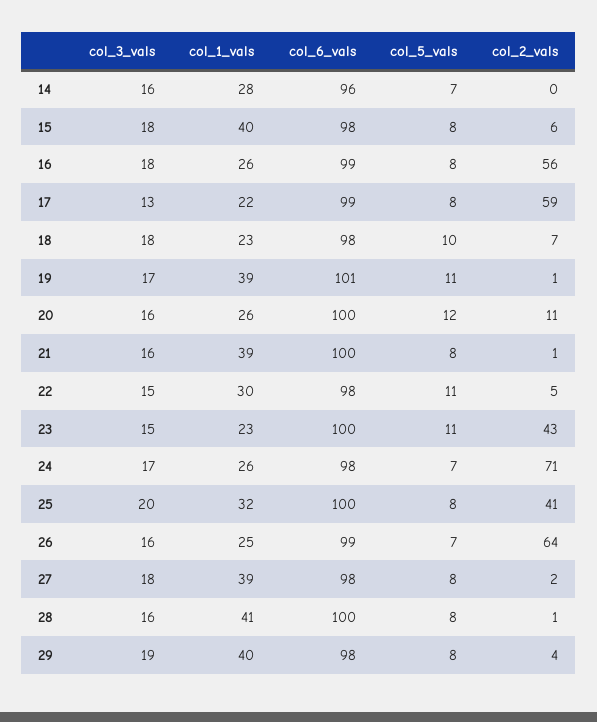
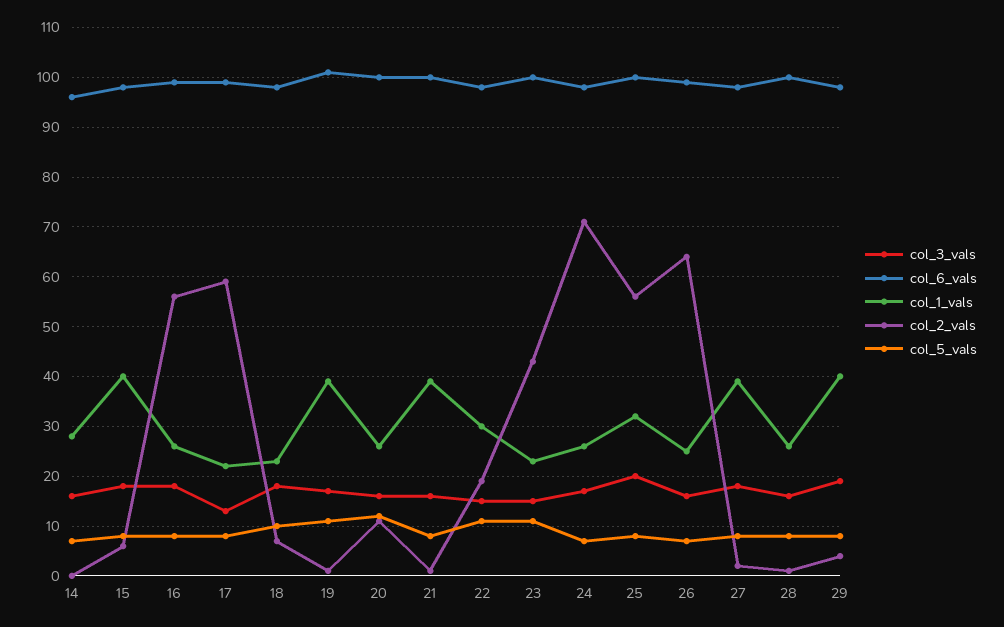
col_2_vals, 22: 5 -> 20
col_2_vals, 25: 41 -> 55
col_1_vals, 28: 41 -> 25

